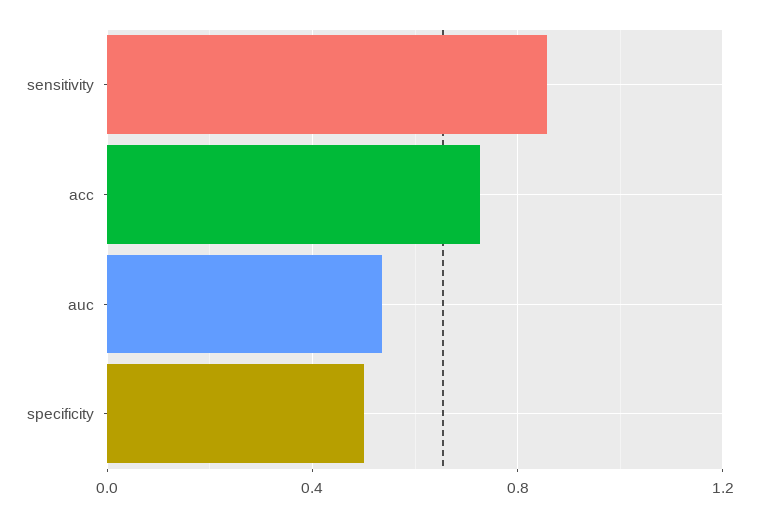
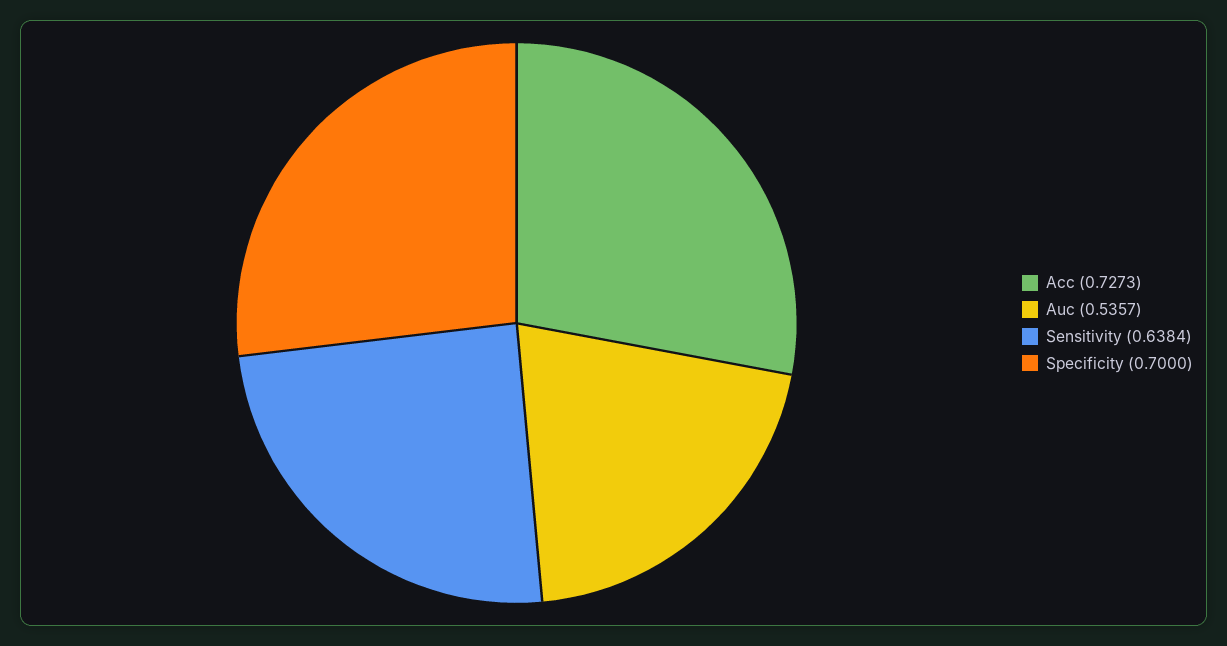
sensitivity: 0.85 -> 0.6384
specificity: 0.5 -> 0.7

